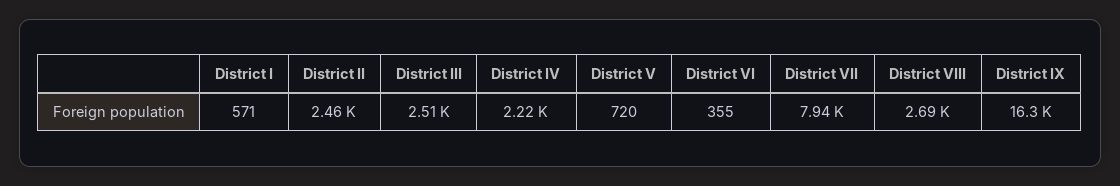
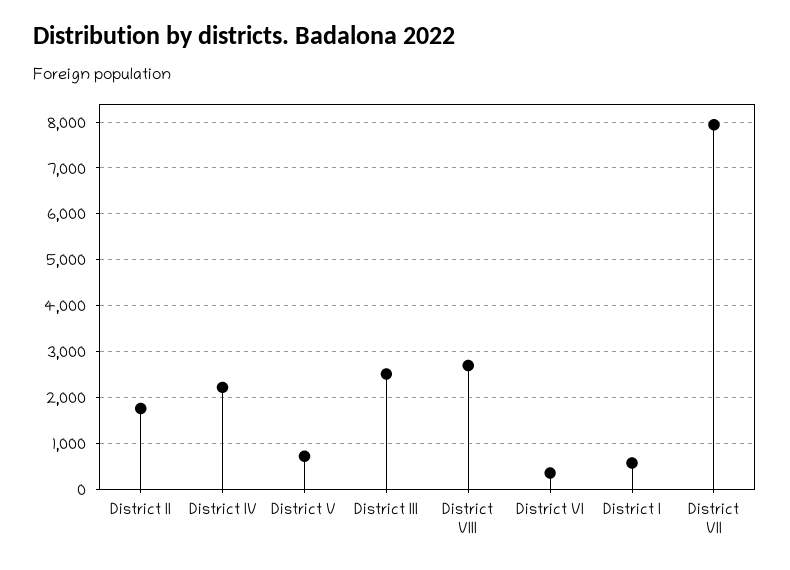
District II: 2460 -> 1800
District IX: 16300 -> none

